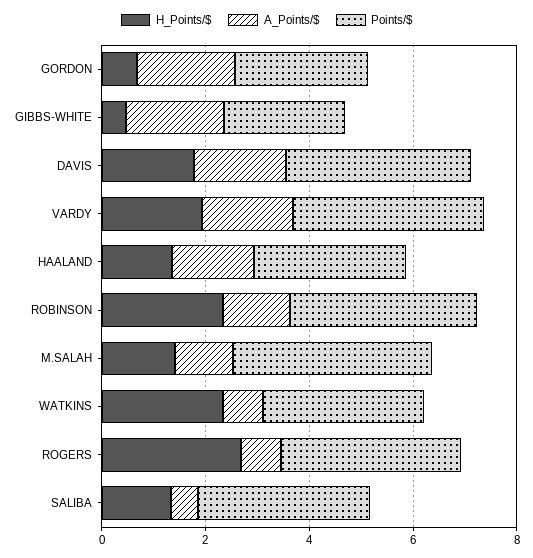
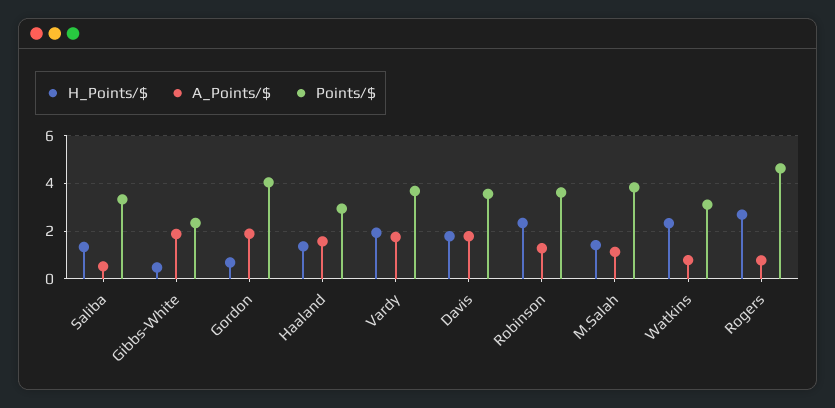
Points/$, GORDON: 2.5 -> 4
Points/$, ROGERS: 3.5 -> 4.5

